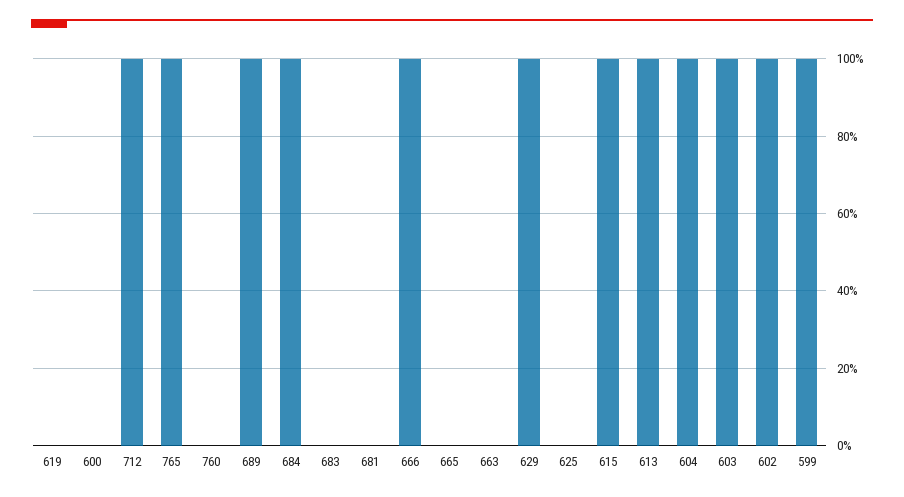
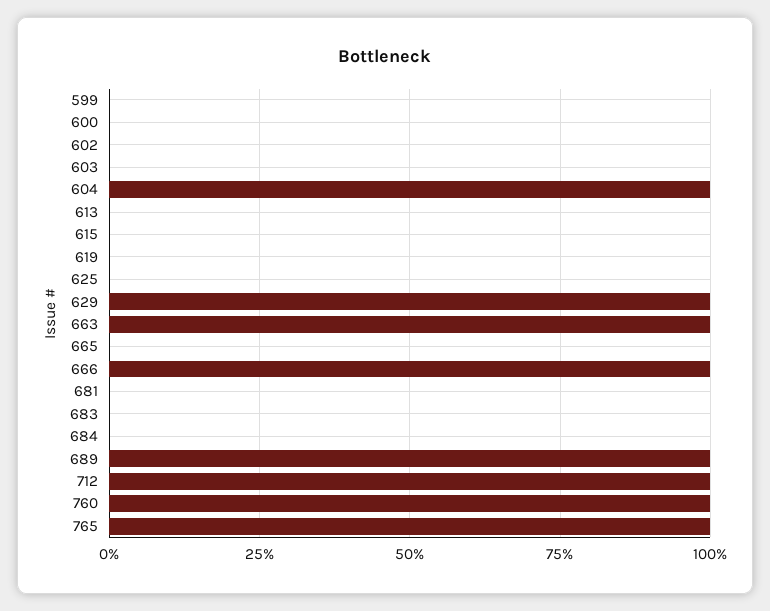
760: 0 -> 100
684: 100 -> 0
663: 0 -> 100
615: 100 -> 0
613: 100 -> 0
603: 100 -> 0
602: 100 -> 0
599: 100 -> 0

